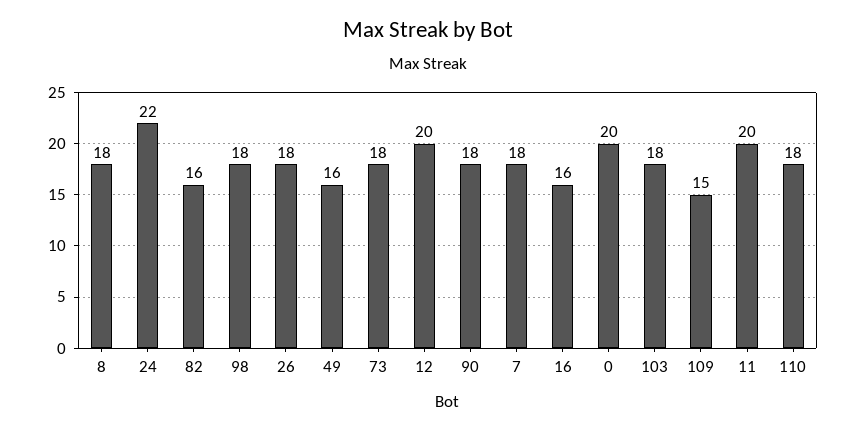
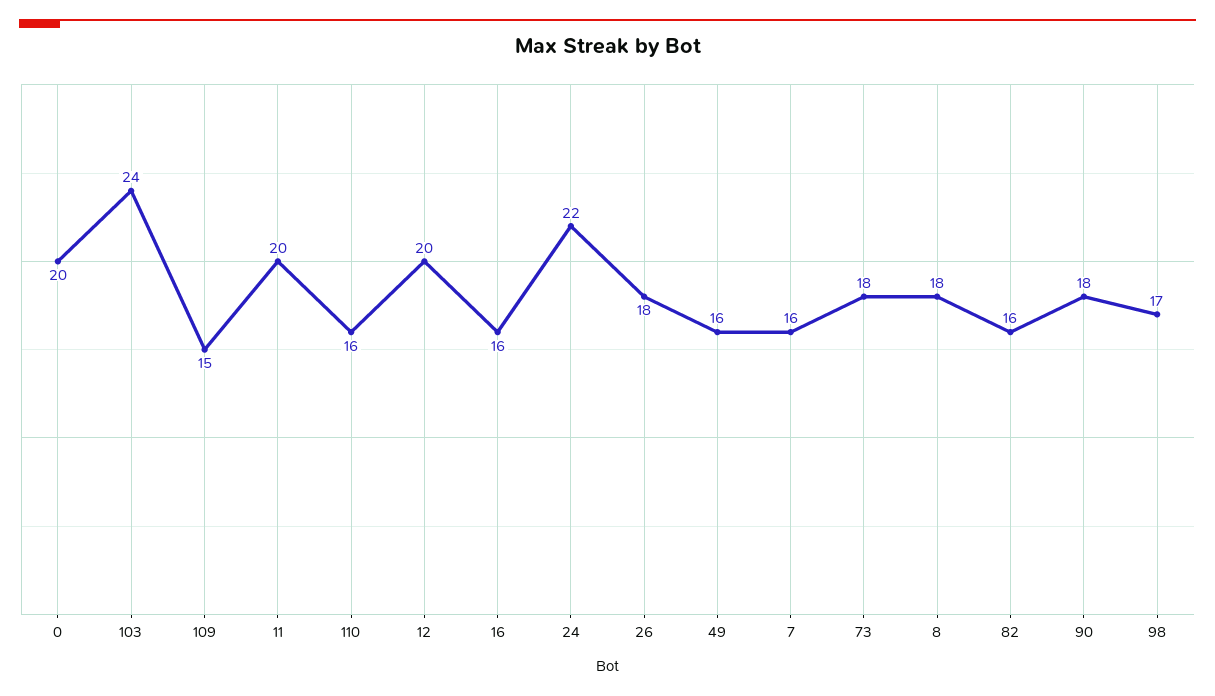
98: 18 -> 17
7: 18 -> 16
103: 18 -> 24
110: 18 -> 16

